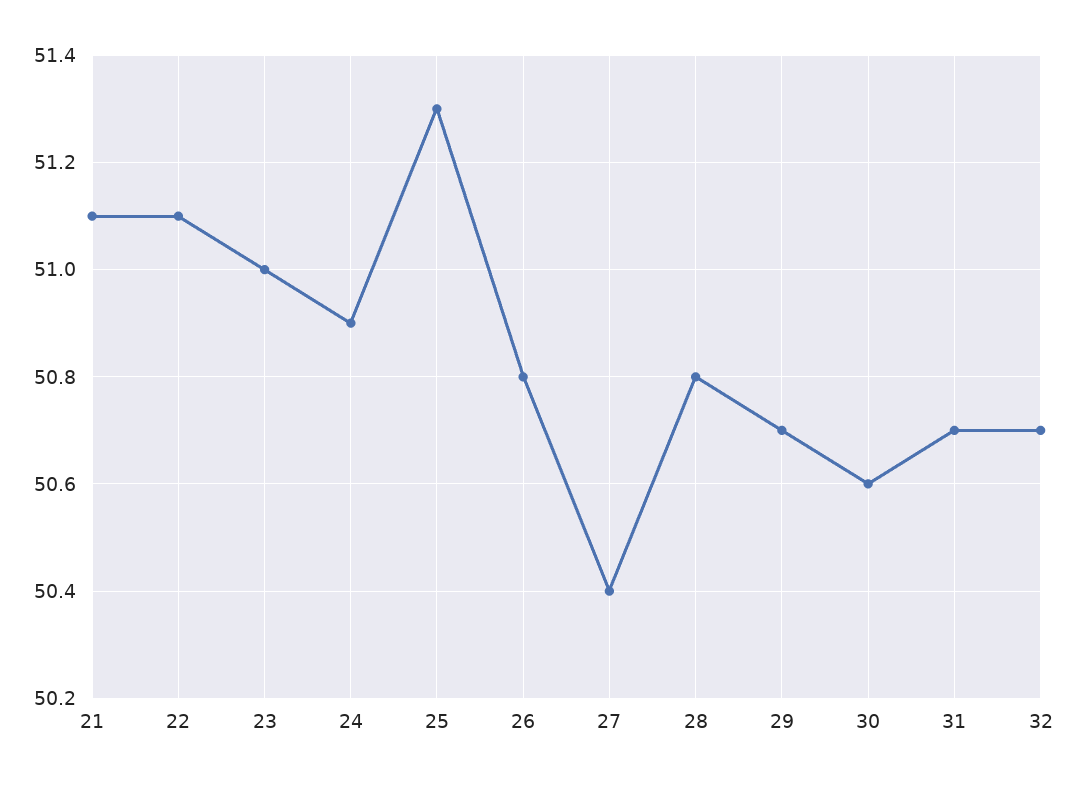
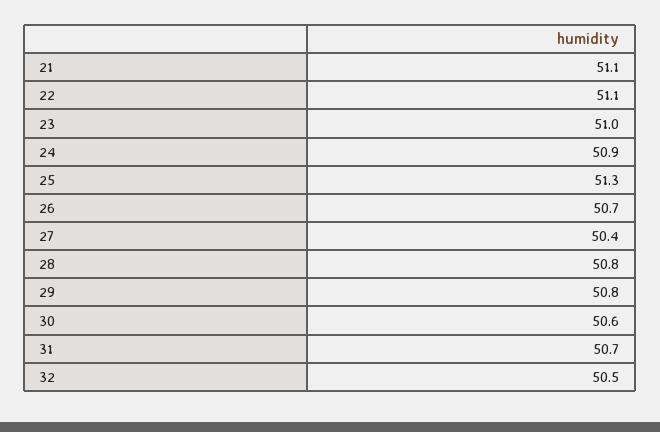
26: 50.8 -> 50.7
29: 50.7 -> 50.8
32: 50.7 -> 50.5

